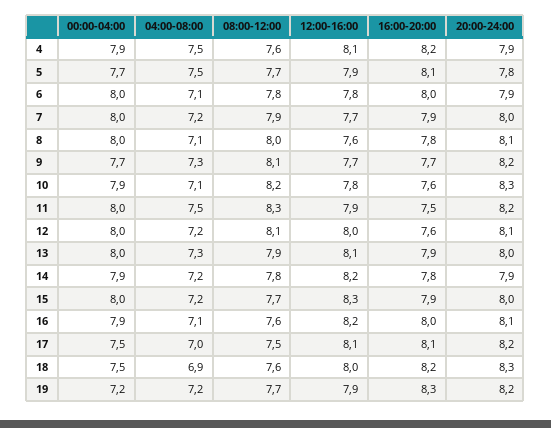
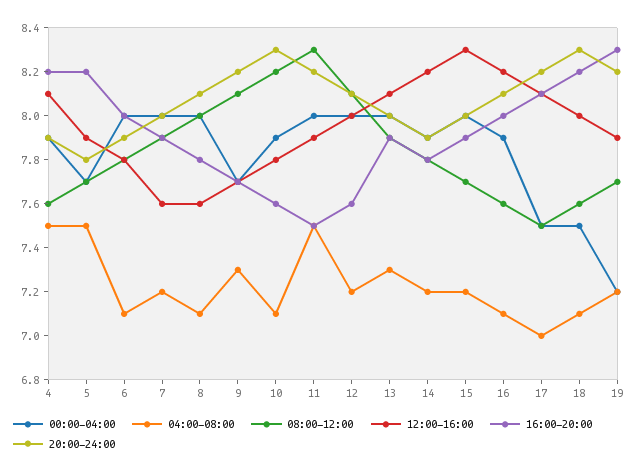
16:00-20:00, 5: 8.1 -> 8.2
12:00-16:00, 7: 7.7 -> 7.6
04:00-08:00, 18: 6.9 -> 7.1

